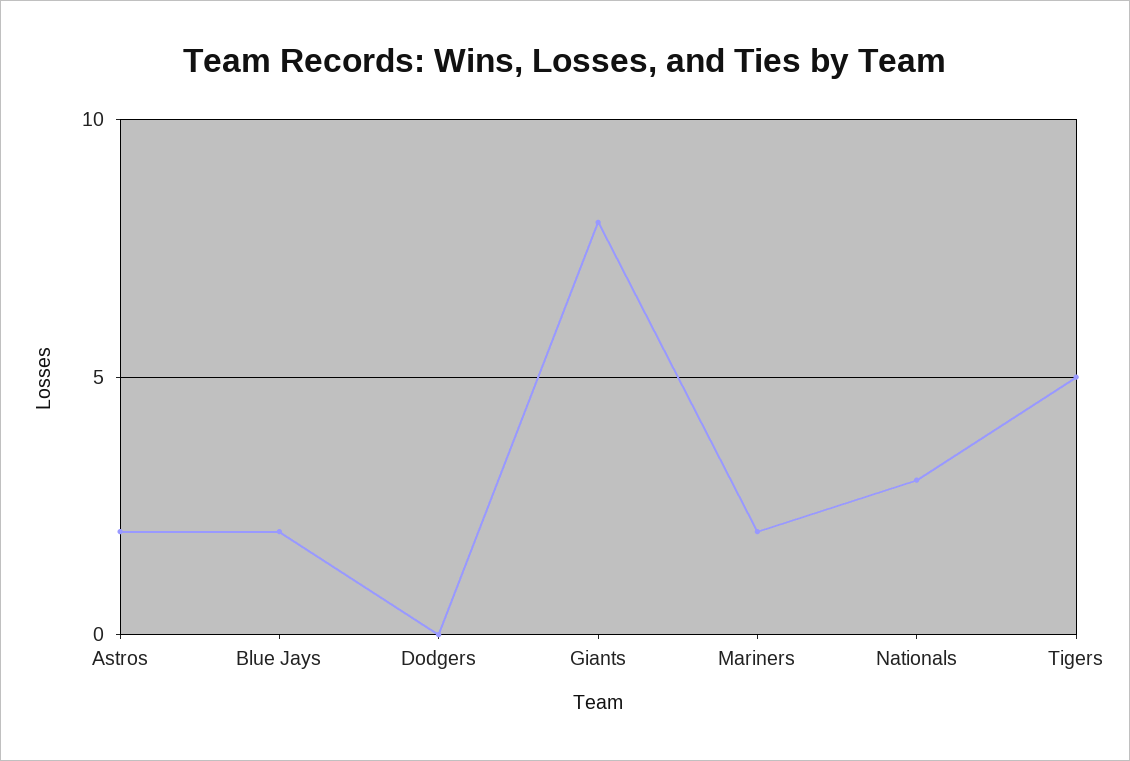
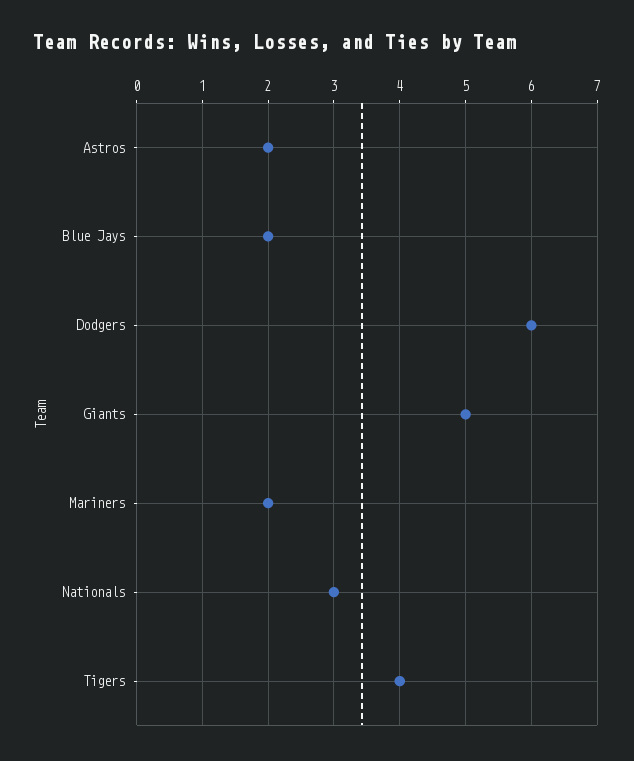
Dodgers: 0 -> 6
Giants: 8 -> 5
Tigers: 5 -> 4

